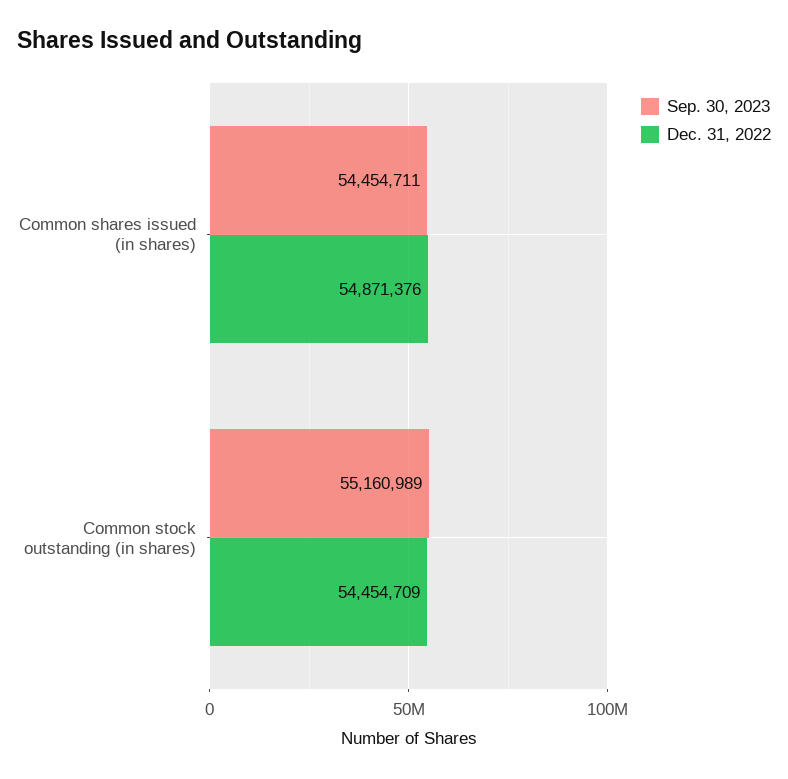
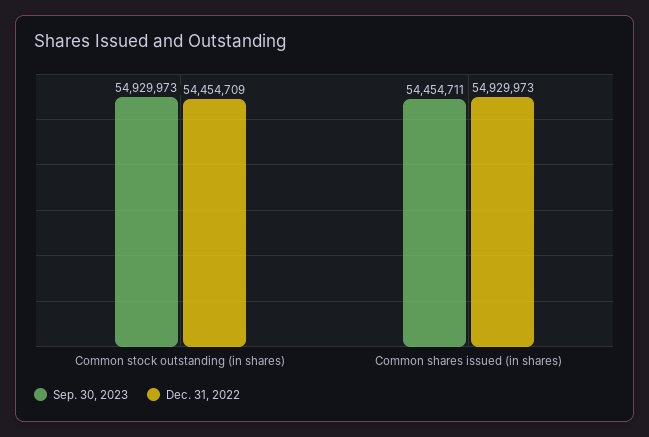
Dec. 31, 2022, Common shares issued (in shares): 54871376 -> 54929973
Sep. 30, 2023, Common stock outstanding (in shares): 55160989 -> 54929973

